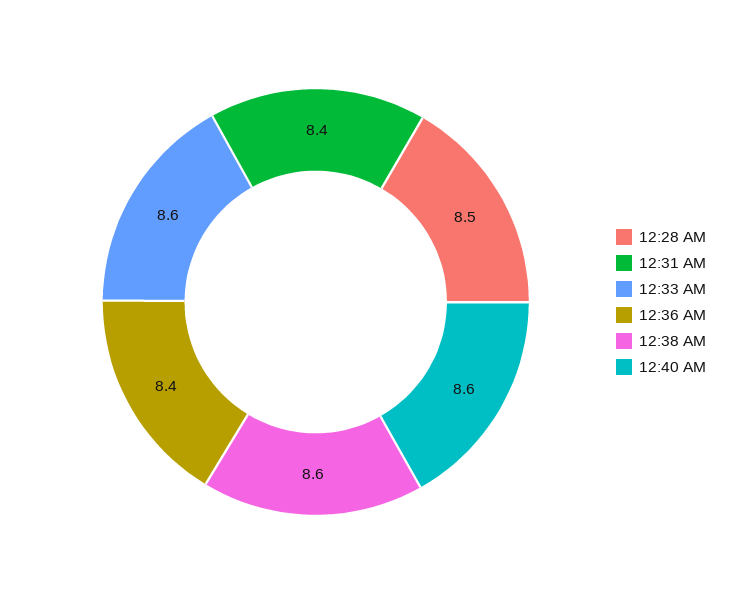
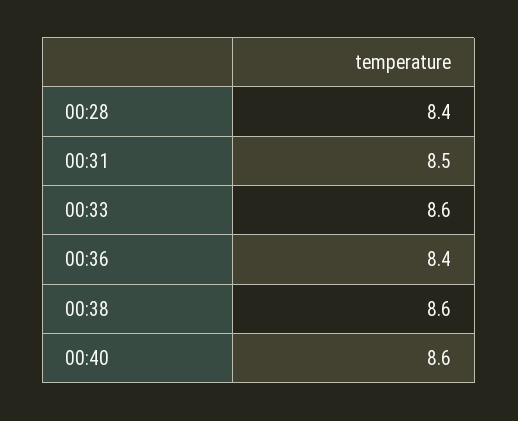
12:28 AM: 8.5 -> 8.4
12:31 AM: 8.4 -> 8.5

